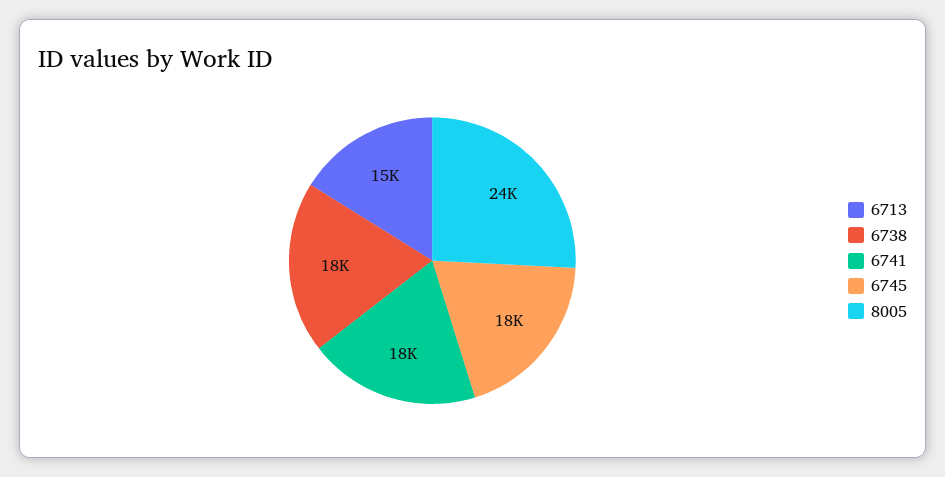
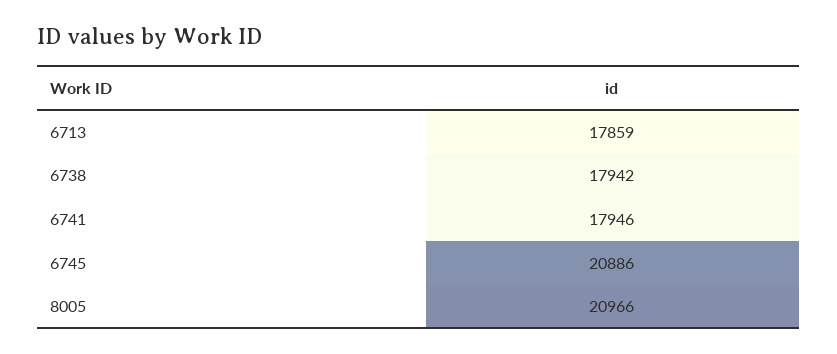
6713: 15000 -> 17859
6745: 18000 -> 20886
8005: 24000 -> 20966

